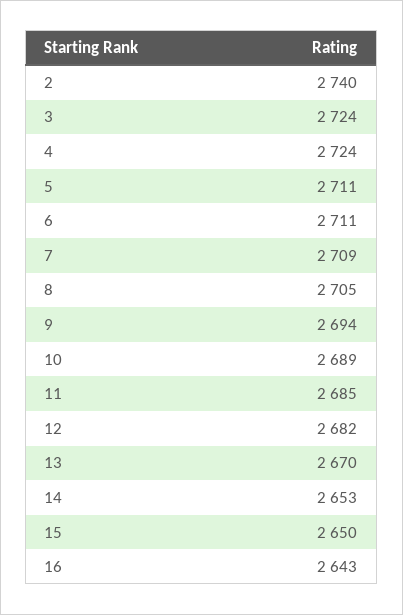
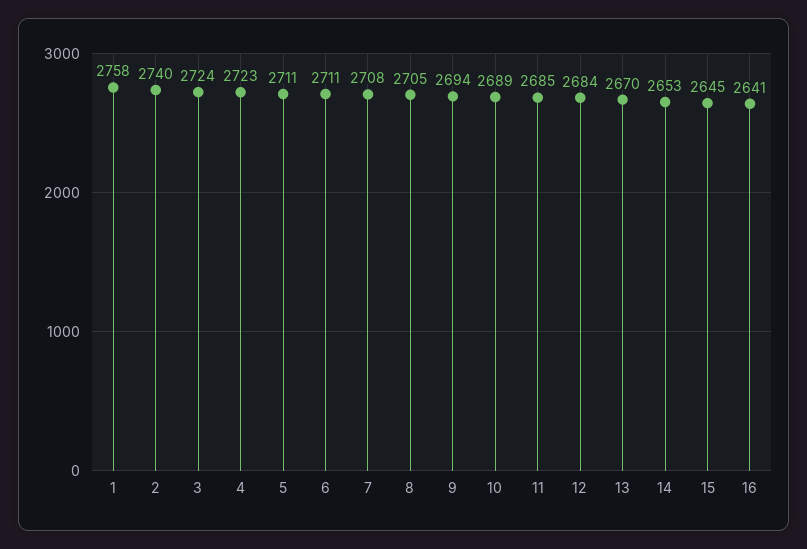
4: 2724 -> 2723
7: 2709 -> 2708
12: 2682 -> 2684
15: 2650 -> 2645
16: 2643 -> 2641
1: none -> 2758

